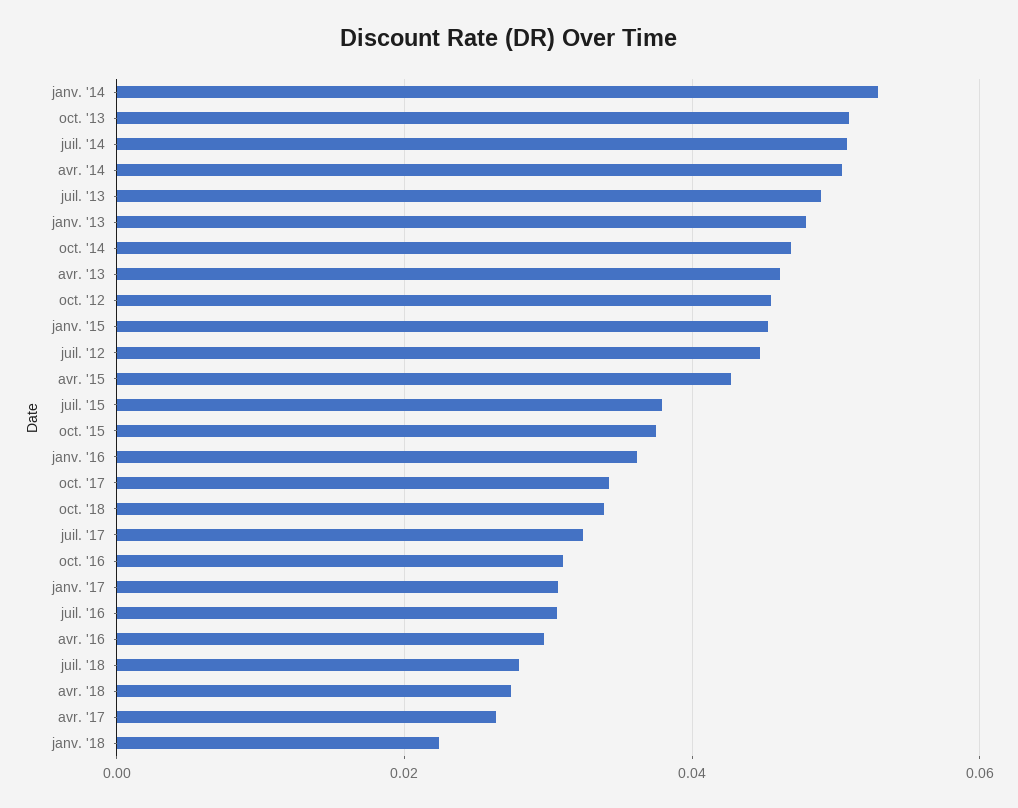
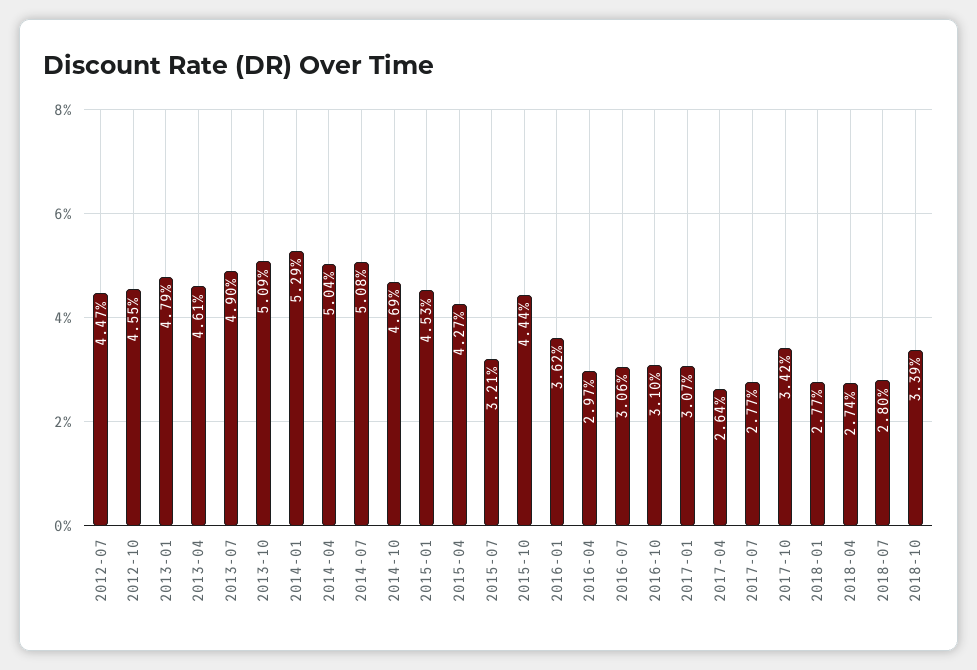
juil. '15: 0.038 -> 0.0321
oct. '15: 0.038 -> 0.0444
juil. '17: 0.032 -> 0.0277
janv. '18: 0.022 -> 0.0277

